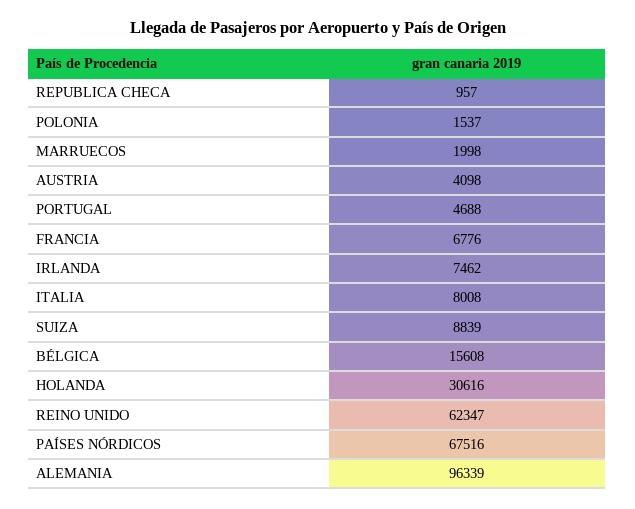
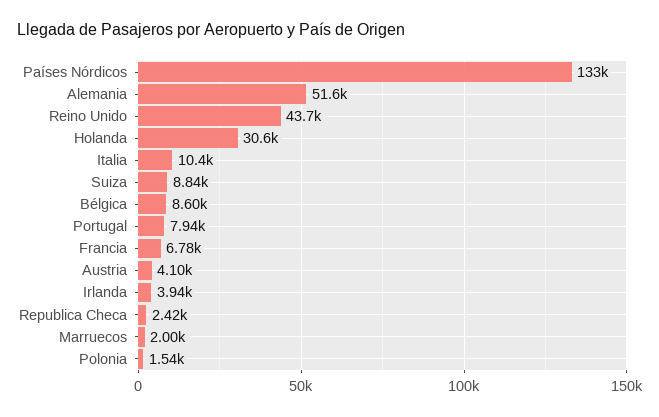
REPUBLICA CHECA: 957 -> 2420
PORTUGAL: 4688 -> 7940
IRLANDA: 7462 -> 3940
ITALIA: 8008 -> 10400
BÉLGICA: 15608 -> 8600
REINO UNIDO: 62347 -> 43700
PAÍSES NÓRDICOS: 67516 -> 133000
ALEMANIA: 96339 -> 51600

